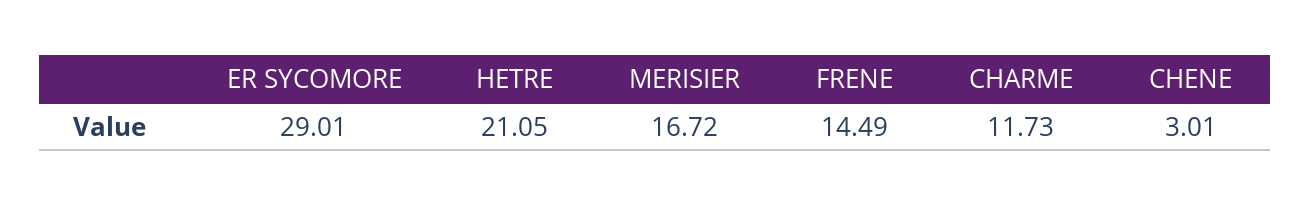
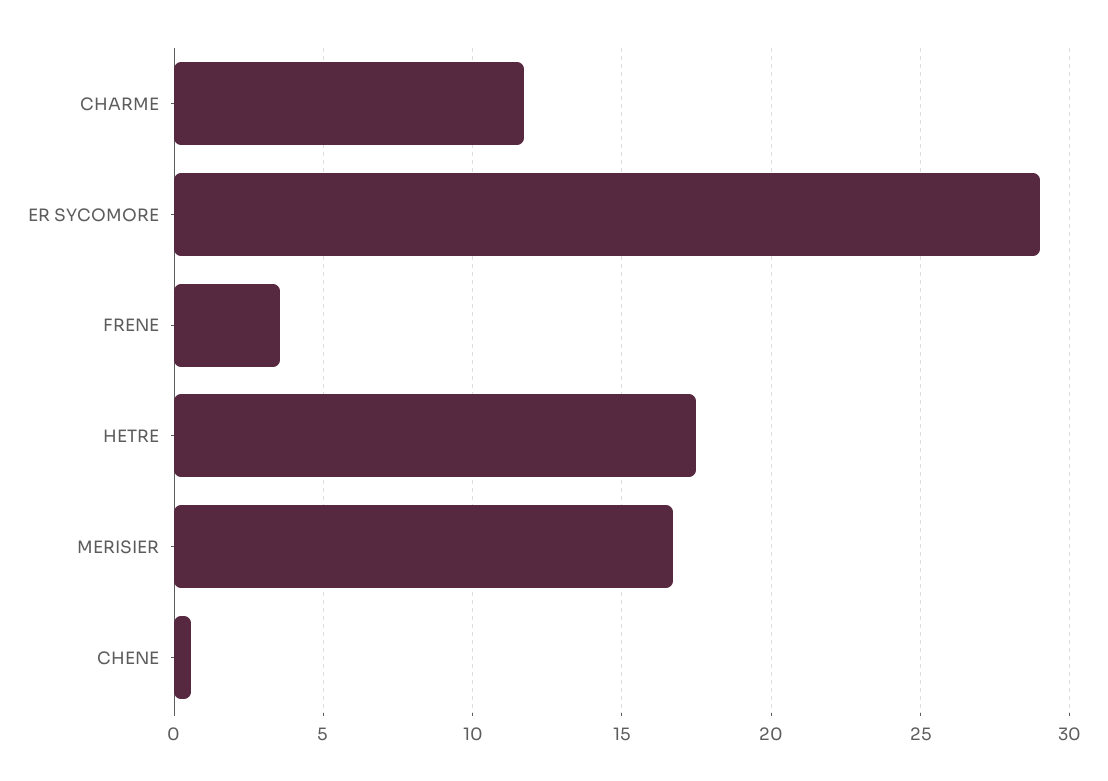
HETRE: 21.05 -> 17.5
FRENE: 14.49 -> 3.5
CHENE: 3.01 -> 0.5

